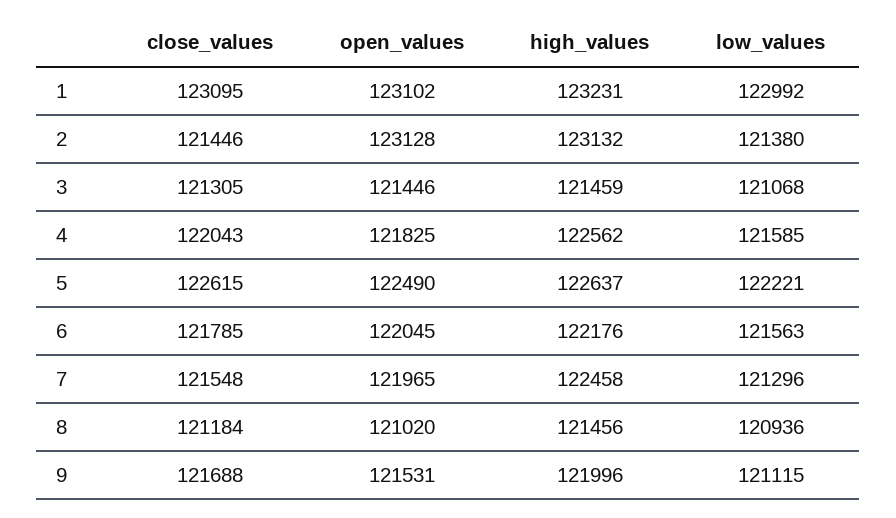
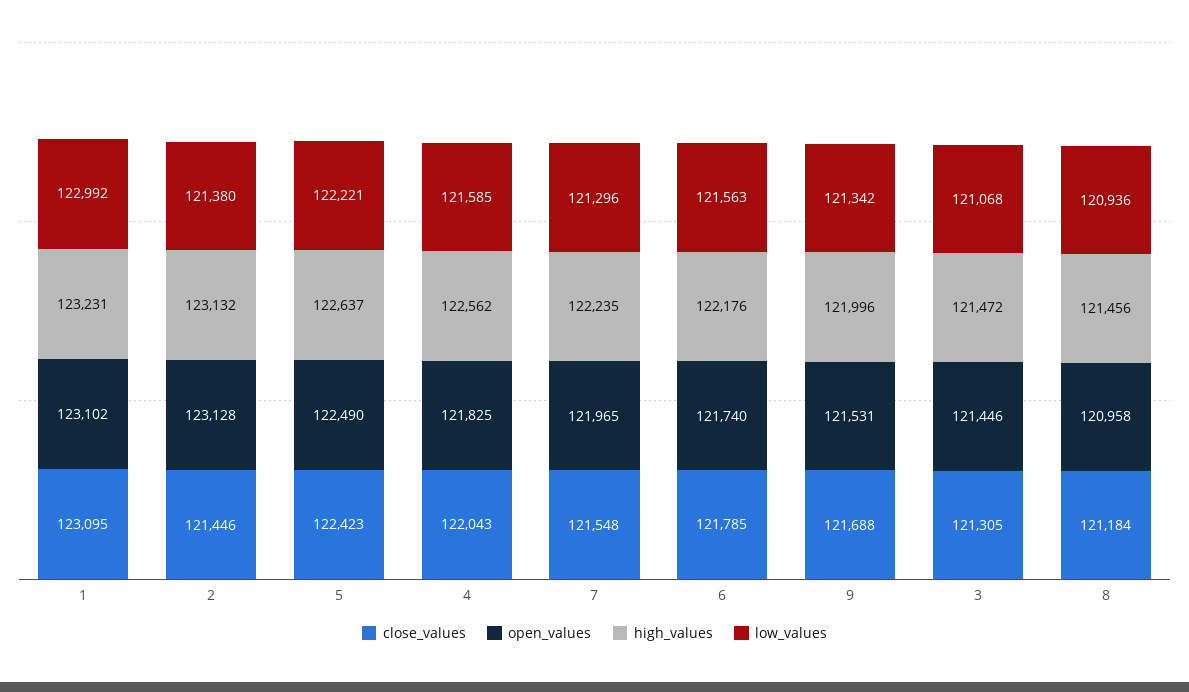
high_values, 3: 121459 -> 121472
close_values, 5: 122615 -> 122423
open_values, 6: 122045 -> 121740
high_values, 7: 122458 -> 122235
open_values, 8: 121020 -> 120958
low_values, 9: 121115 -> 121342

